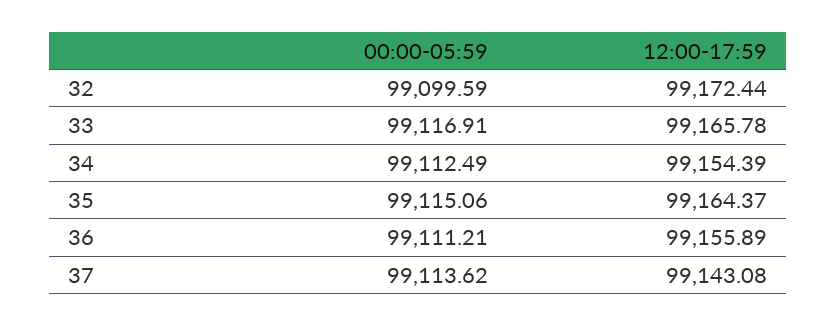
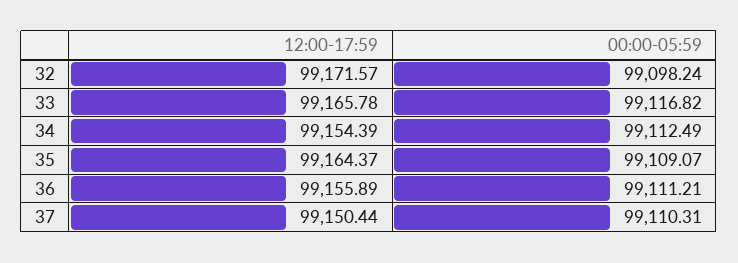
00:00-05:59, 32: 99099.59 -> 99098.24
12:00-17:59, 32: 99172.44 -> 99171.57
00:00-05:59, 33: 99116.91 -> 99116.82
00:00-05:59, 35: 99115.06 -> 99109.07
00:00-05:59, 37: 99113.62 -> 99110.31
12:00-17:59, 37: 99143.08 -> 99150.44

